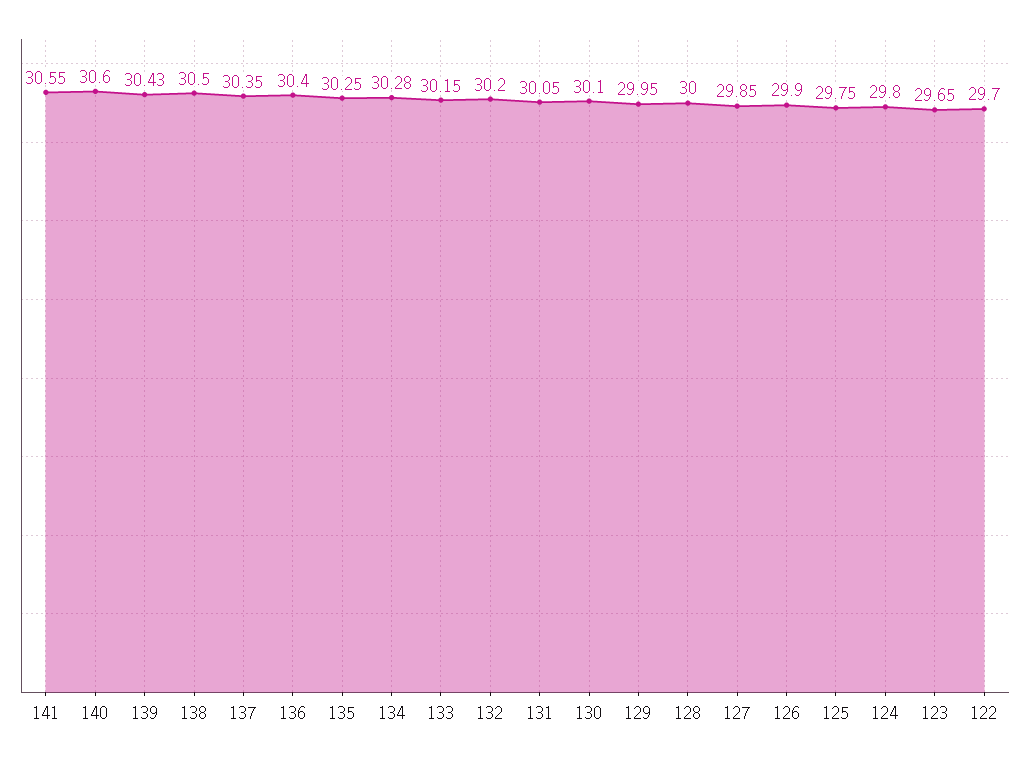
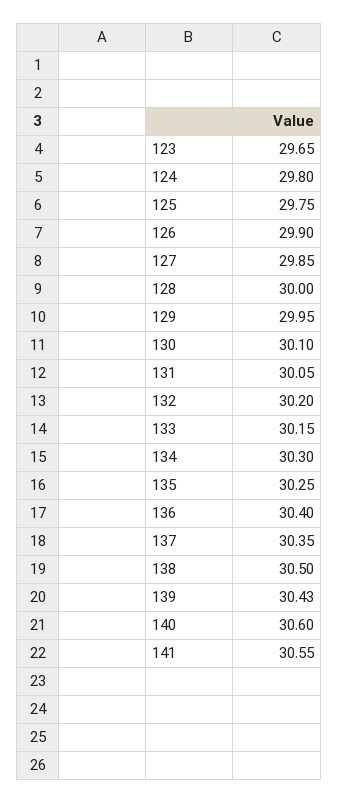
134: 30.28 -> 30.3
122: 29.7 -> none

